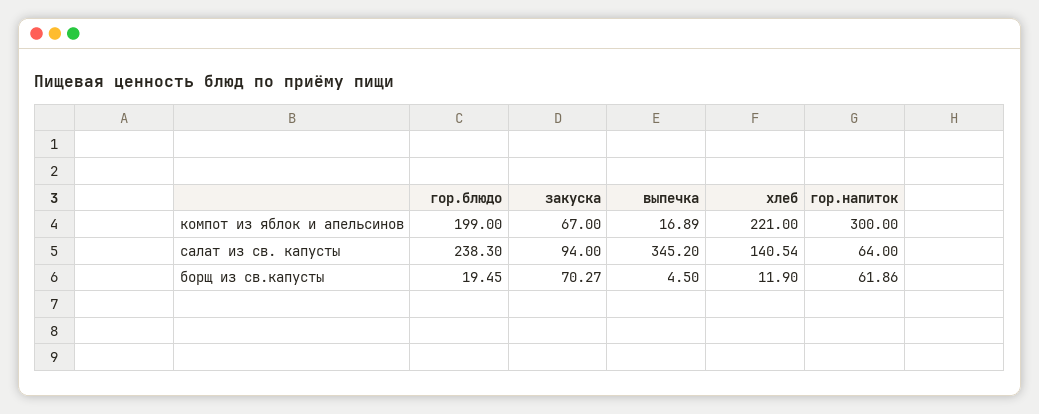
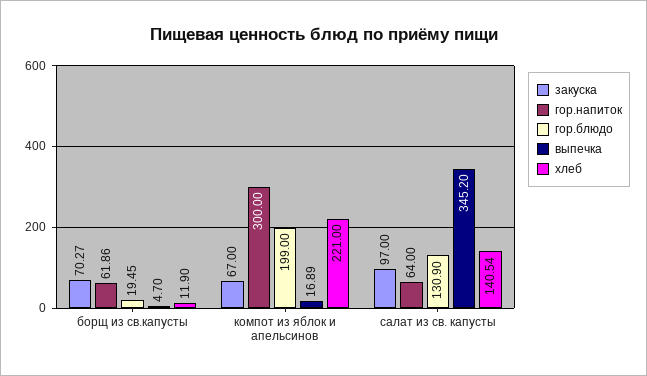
гор.блюдо, салат из св. капусты: 238.3 -> 130.9
закуска, салат из св. капусты: 94 -> 97
выпечка, борщ из св.капусты: 4.5 -> 4.7

